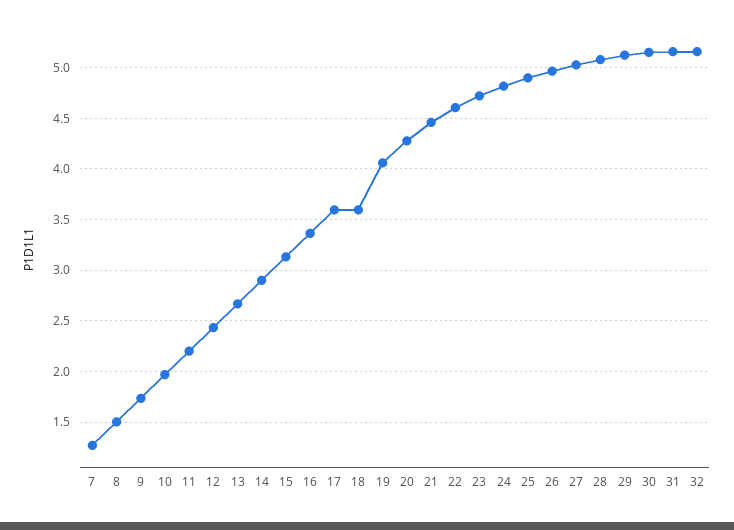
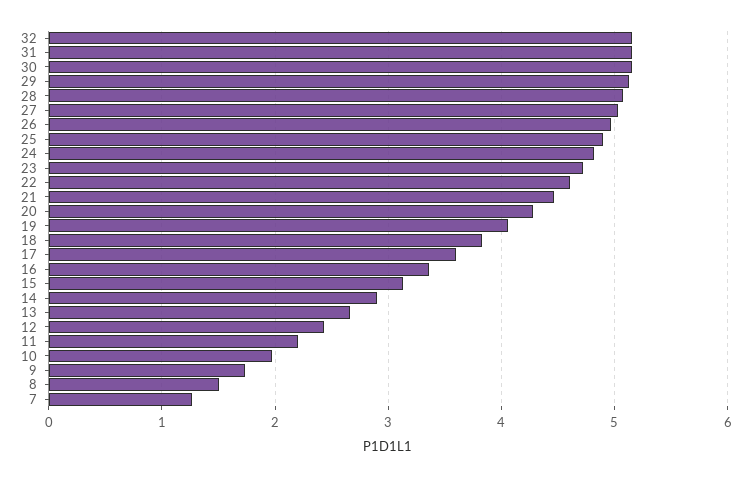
18: 3.6 -> 3.8

